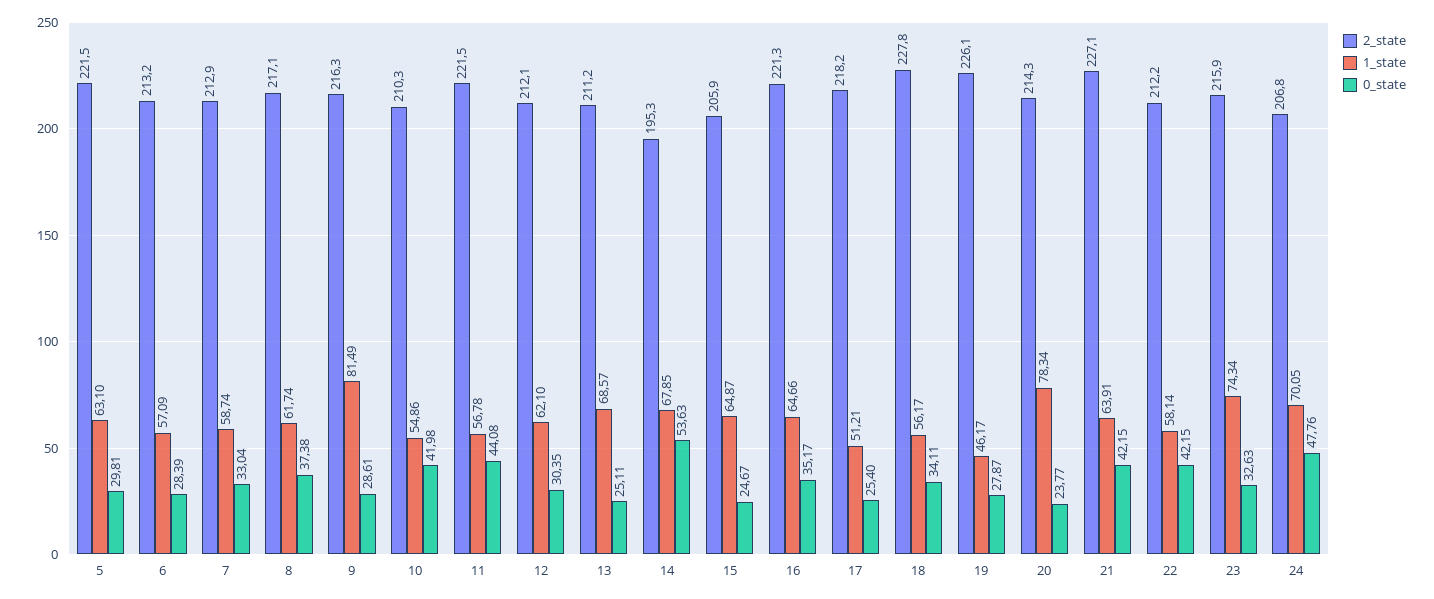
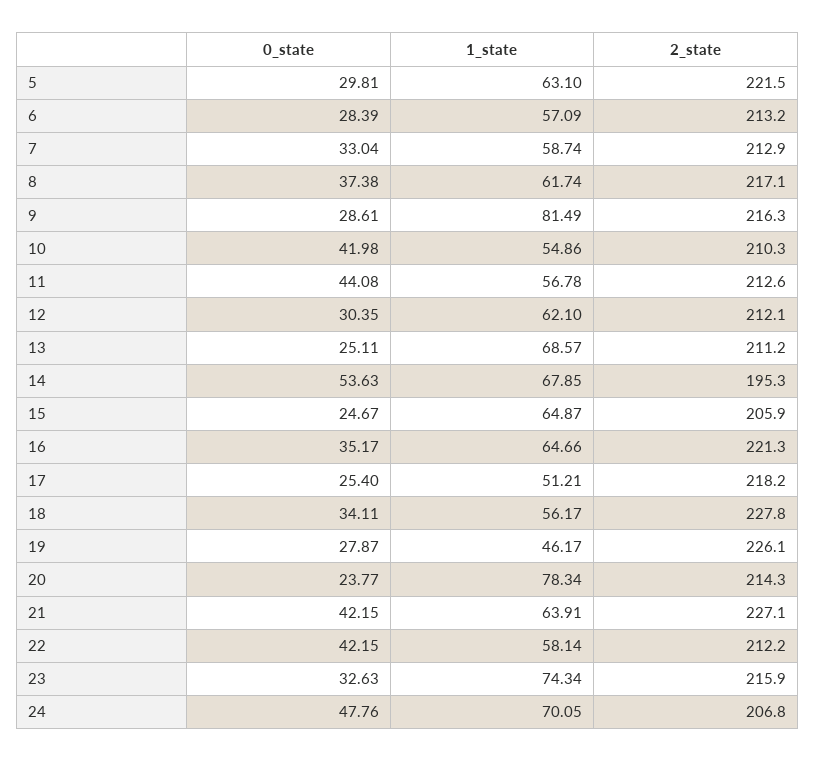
2_state, 11: 221.5 -> 212.6

